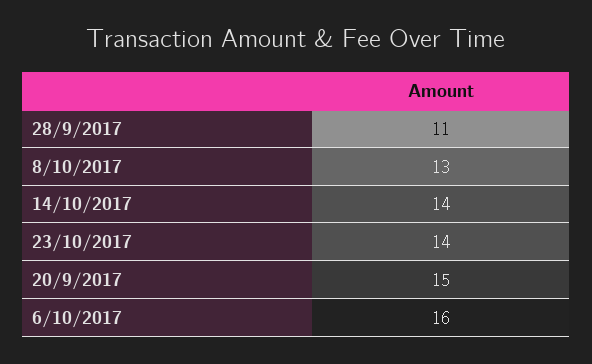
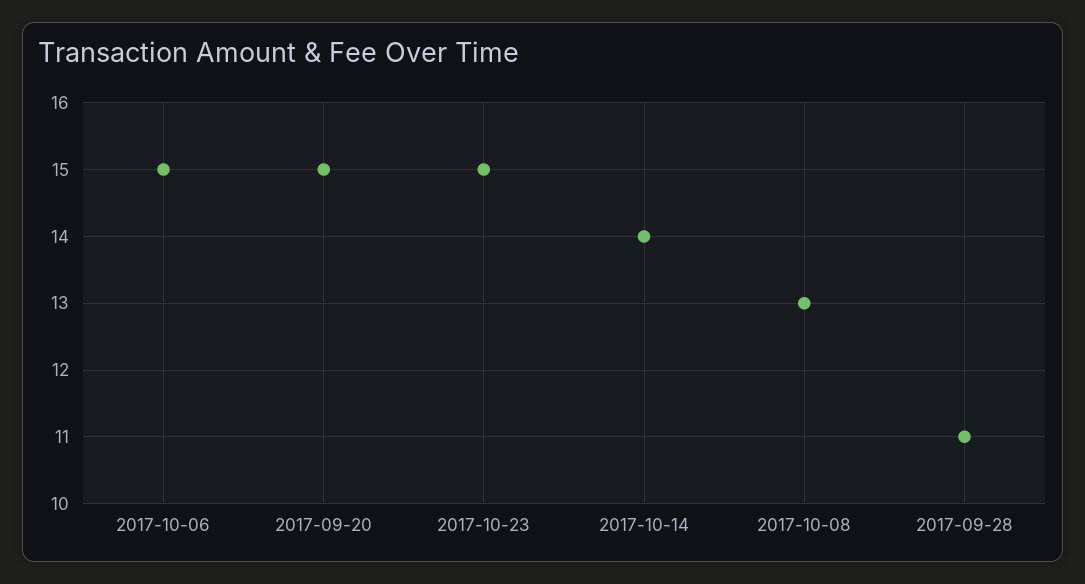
23/10/2017: 14 -> 15
6/10/2017: 16 -> 15

